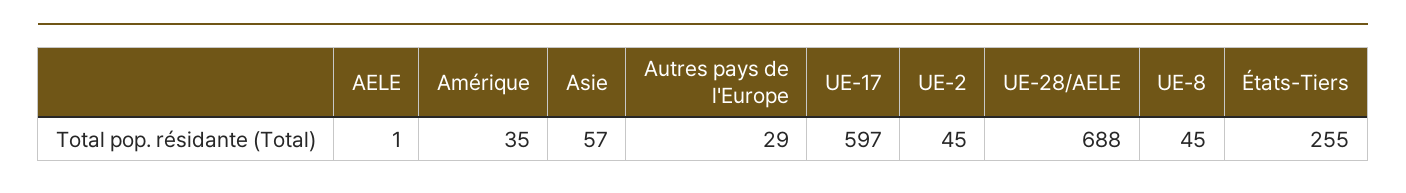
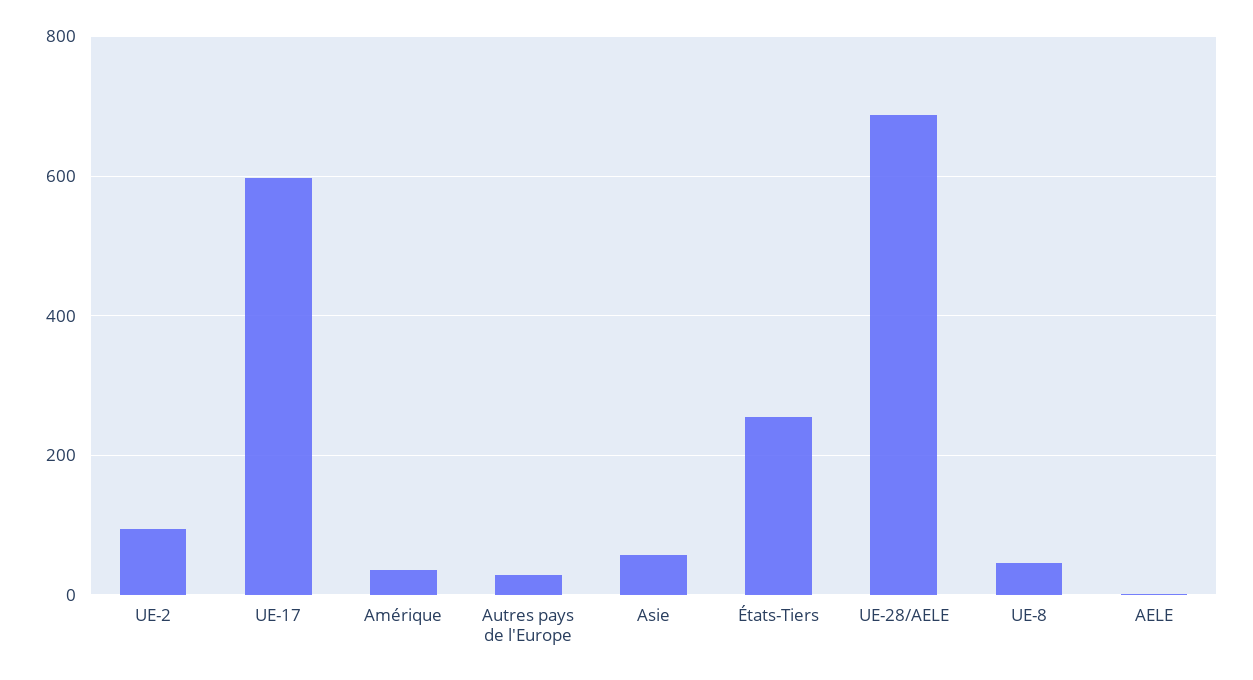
UE-2: 45 -> 100

